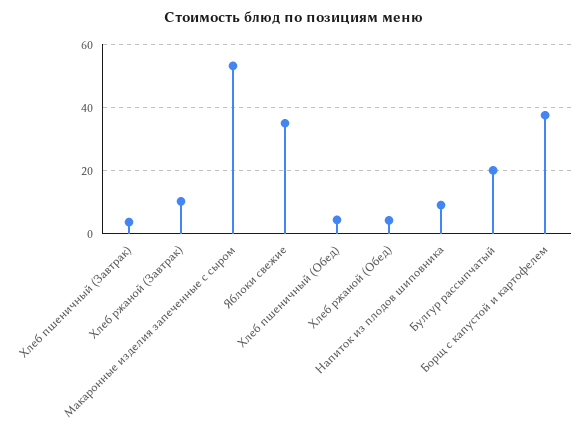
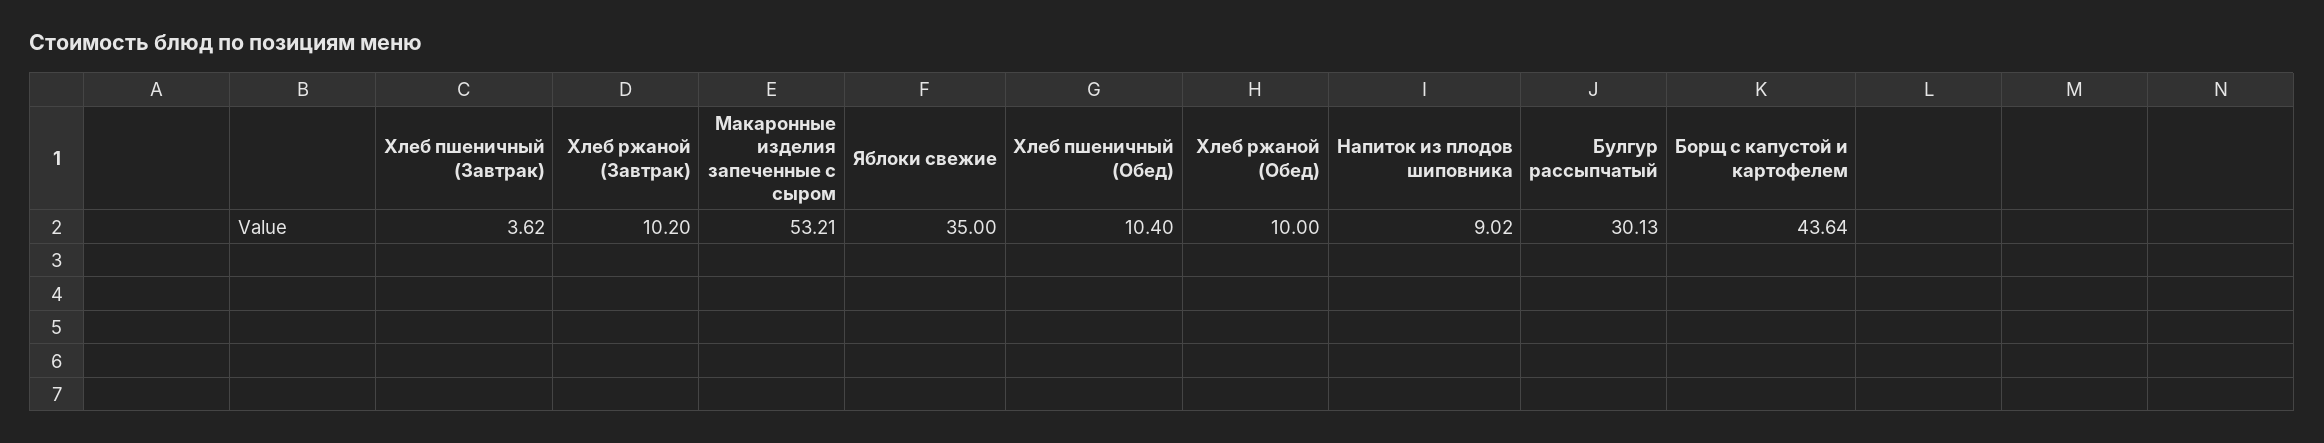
Хлеб пшеничный (Обед): 4 -> 10.4
Хлеб ржаной (Обед): 4 -> 10
Булгур рассыпчатый: 20 -> 30.13
Борщ с капустой и картофелем: 38 -> 43.64

